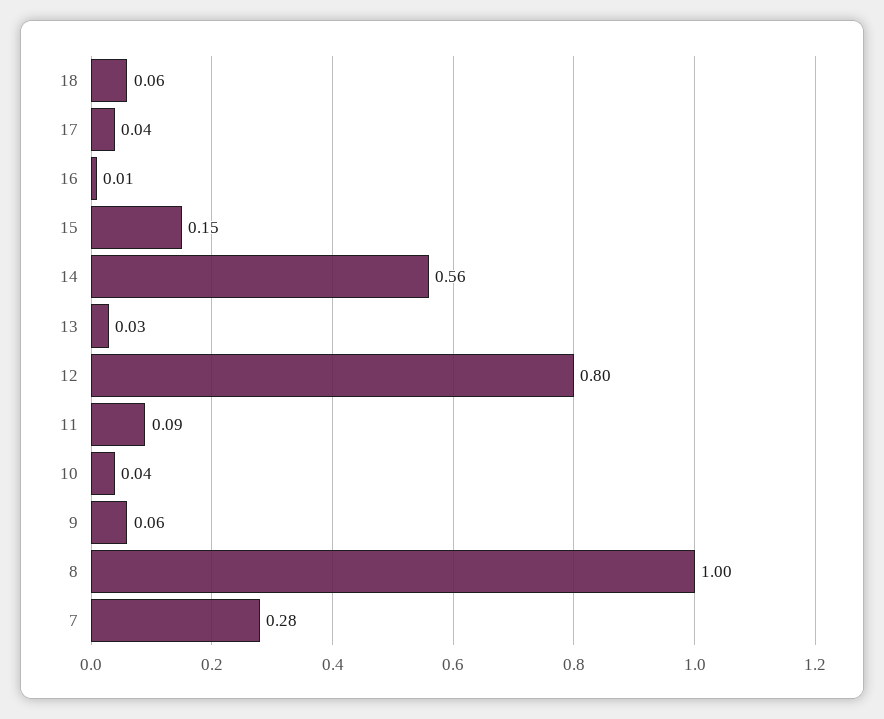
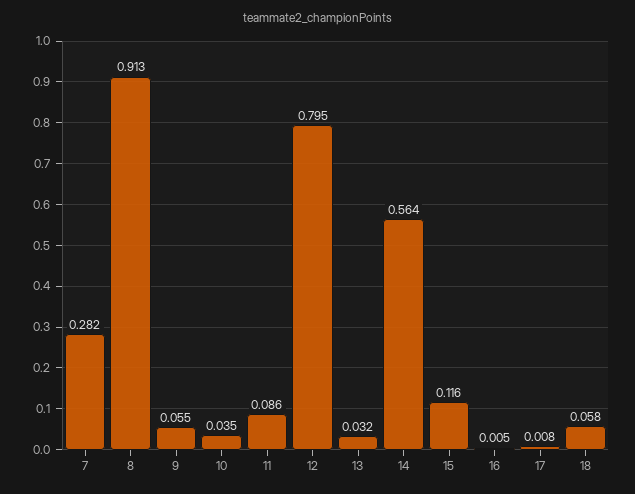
17: 0.04 -> 0.008
15: 0.15 -> 0.116
8: 1 -> 0.913

